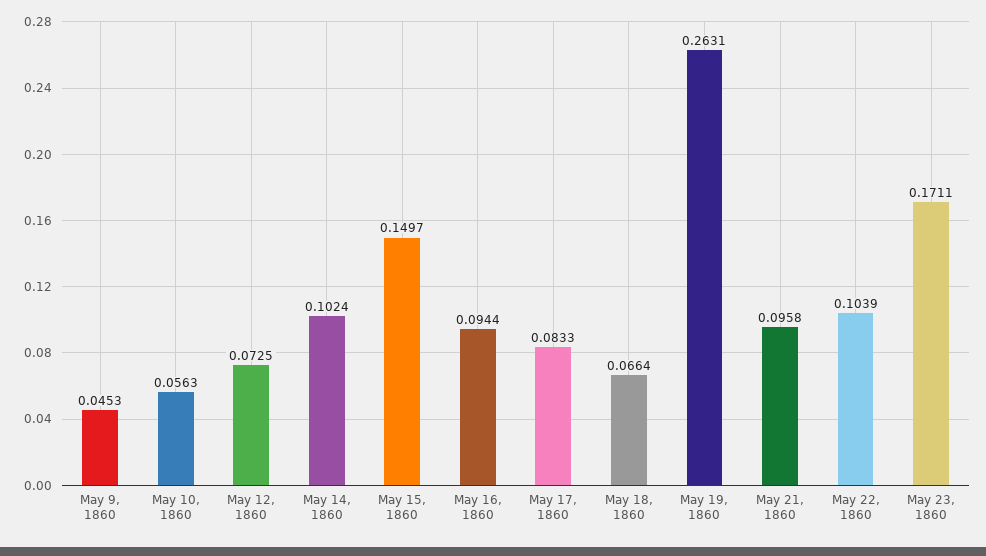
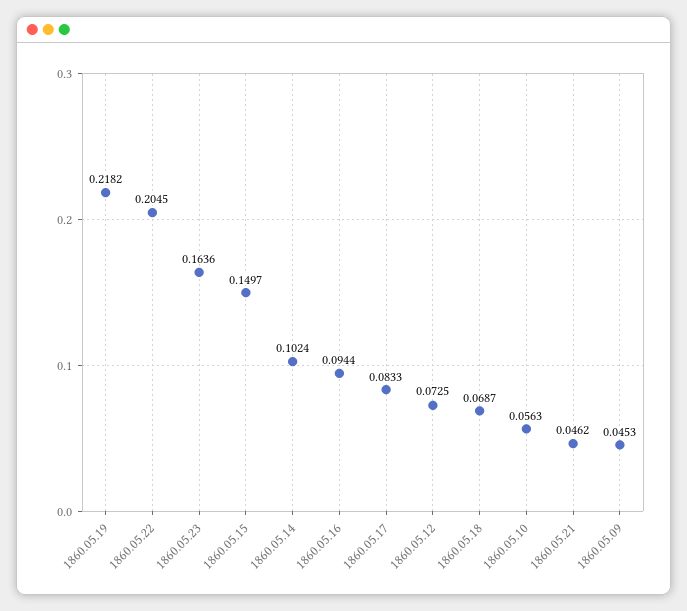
May 18, 1860: 0.0664 -> 0.0687
May 19, 1860: 0.2631 -> 0.2182
May 21, 1860: 0.0958 -> 0.0462
May 22, 1860: 0.1039 -> 0.2045
May 23, 1860: 0.1711 -> 0.1636

